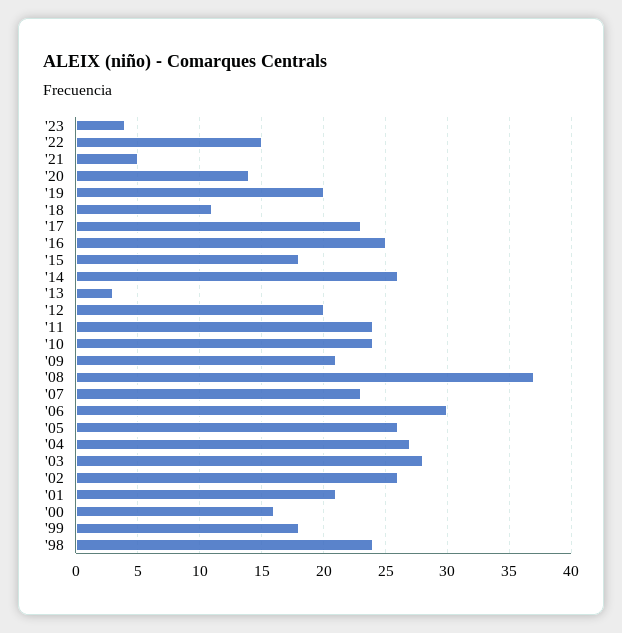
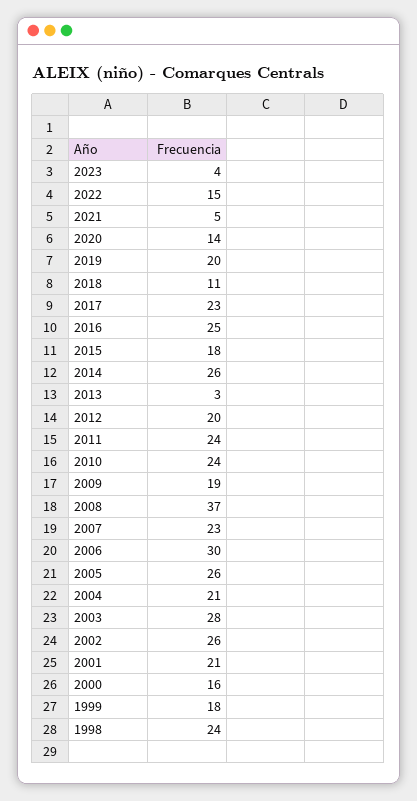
'09: 21 -> 19
'04: 27 -> 21

